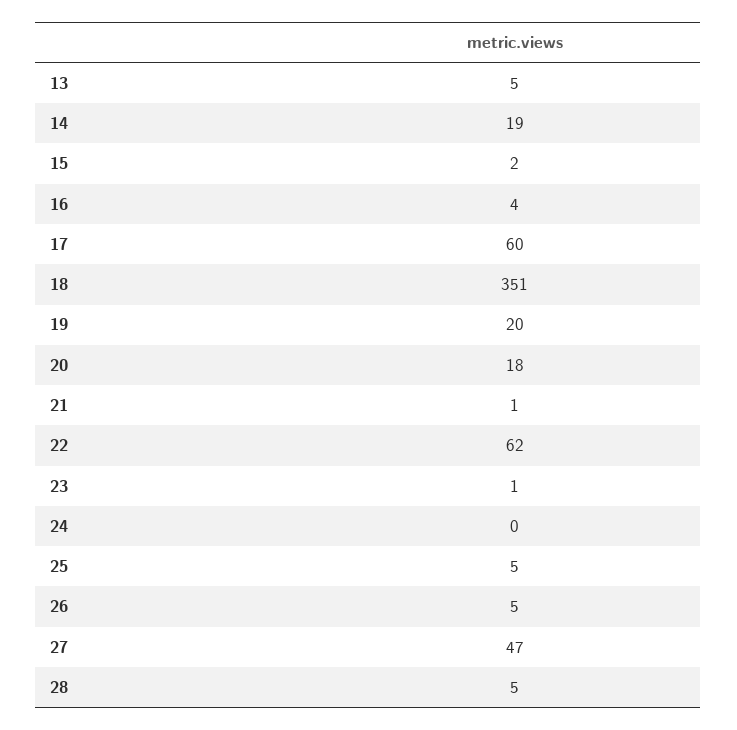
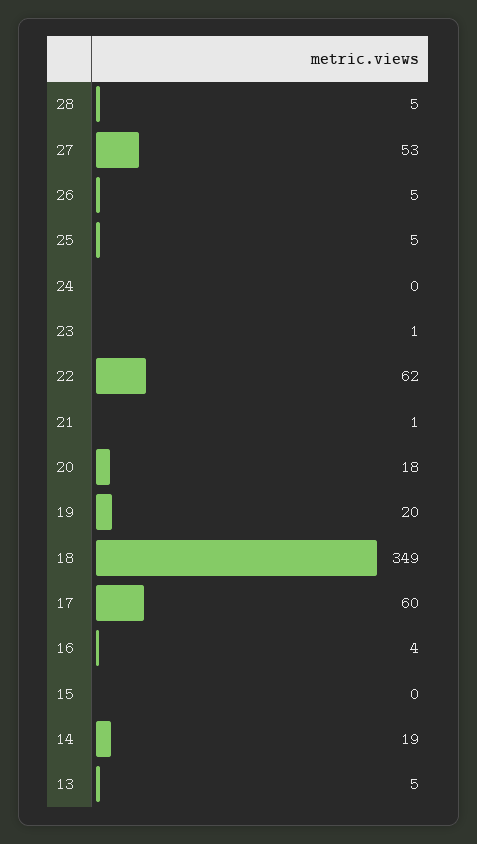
15: 2 -> 0
18: 351 -> 349
27: 47 -> 53

